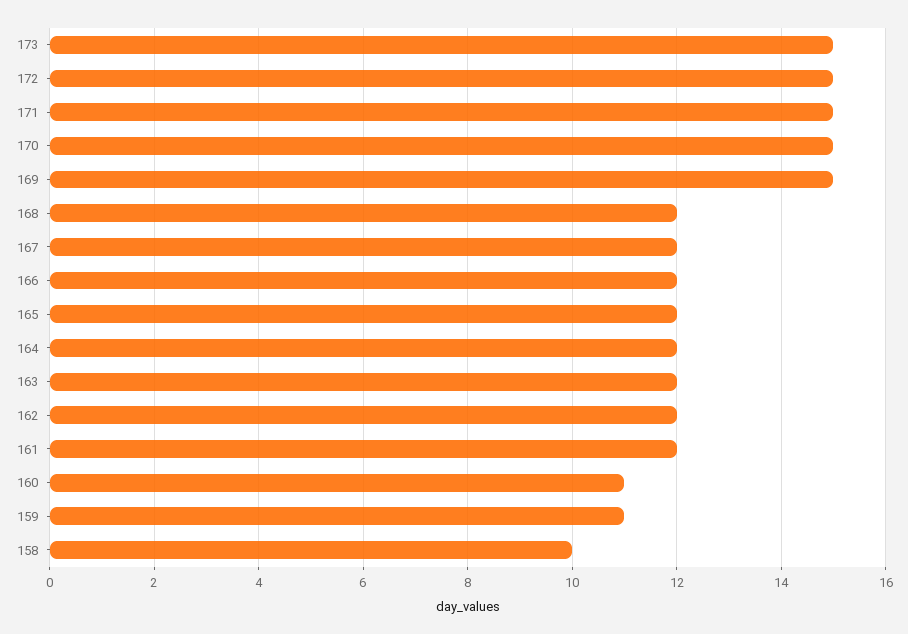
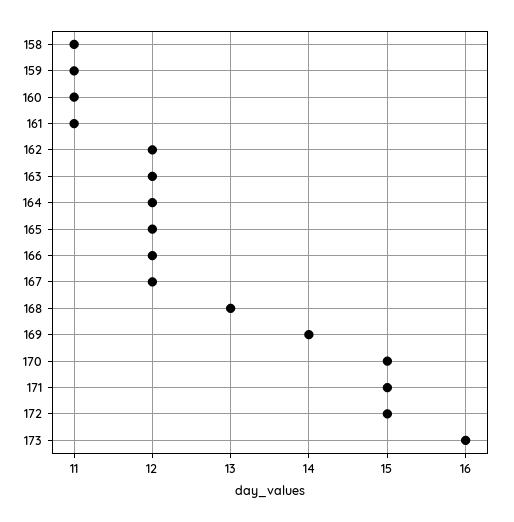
173: 15 -> 16
169: 15 -> 14
168: 12 -> 13
161: 12 -> 11
158: 10 -> 11

